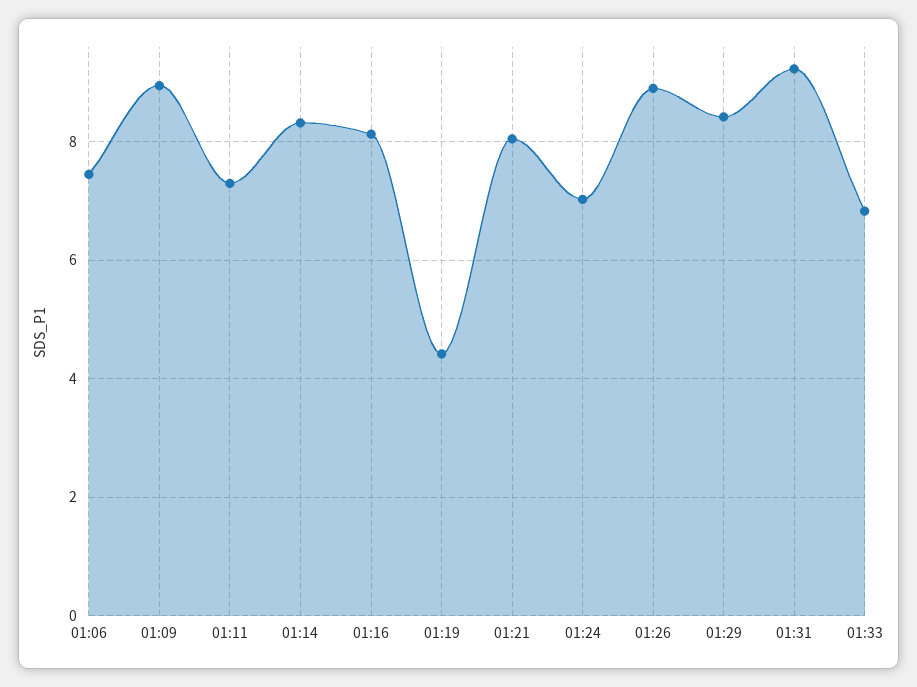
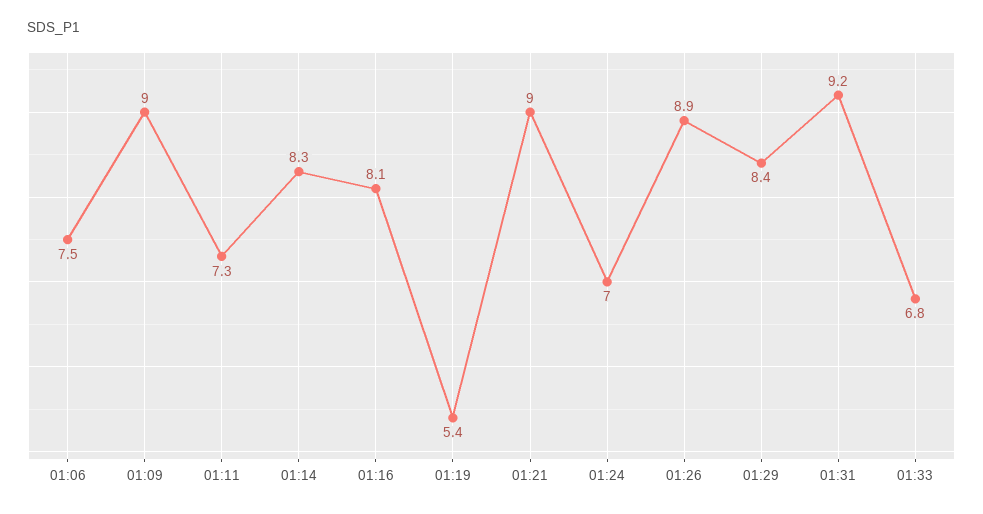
01:19: 4.4 -> 5.4
01:21: 8 -> 9

